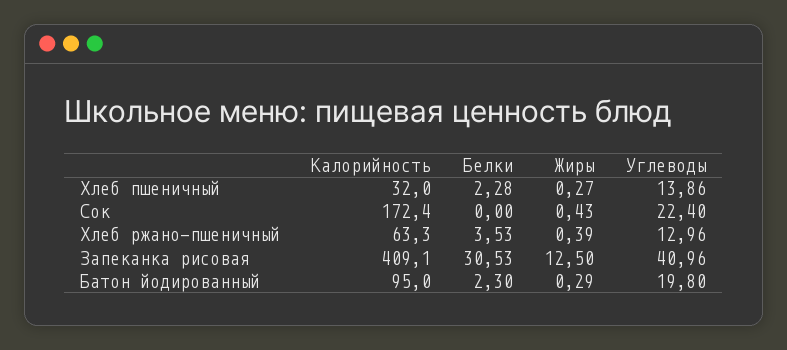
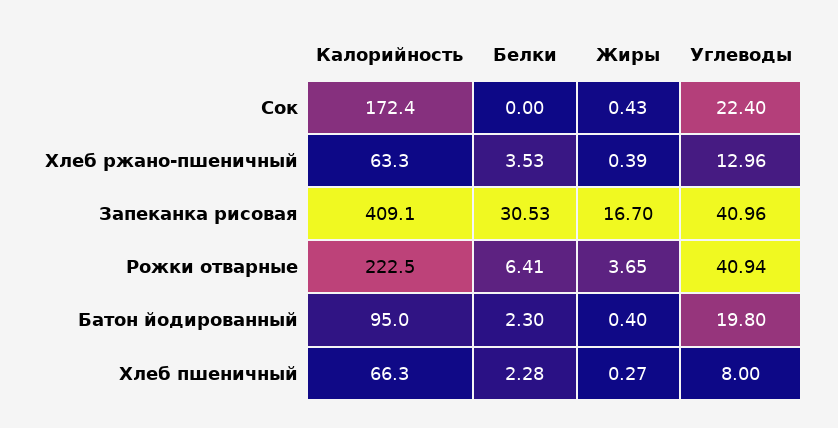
Калорийность, Хлеб пшеничный: 32 -> 66.3
Углеводы, Хлеб пшеничный: 13.86 -> 8
Жиры, Запеканка рисовая: 12.5 -> 16.7
Жиры, Батон йодированный: 0.29 -> 0.4
Калорийность, Рожки отварные: none -> 222.5
Белки, Рожки отварные: none -> 6.41
Жиры, Рожки отварные: none -> 3.65
Углеводы, Рожки отварные: none -> 40.94

